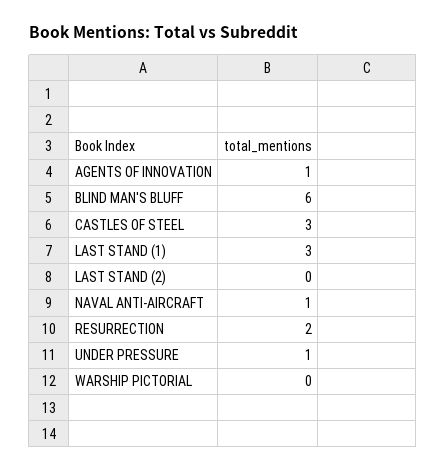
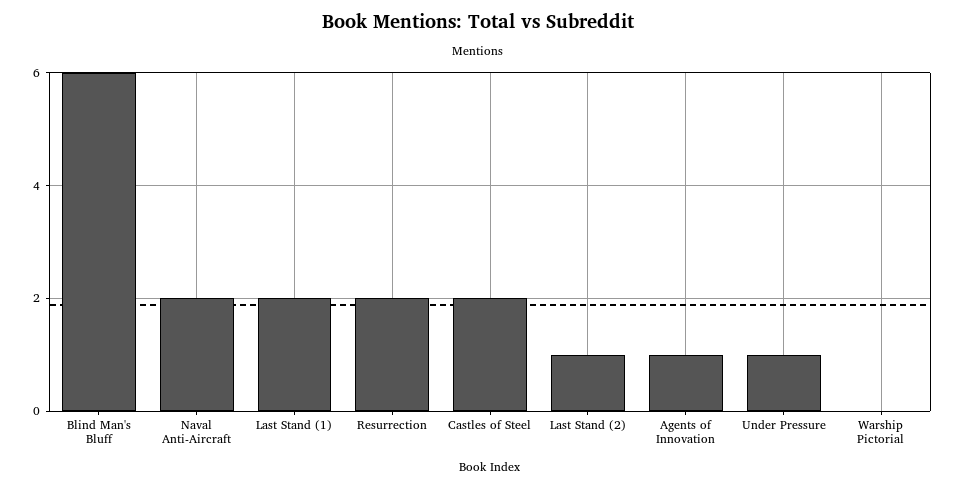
CASTLES OF STEEL: 3 -> 2
LAST STAND (1): 3 -> 2
LAST STAND (2): 0 -> 1
NAVAL ANTI-AIRCRAFT: 1 -> 2

